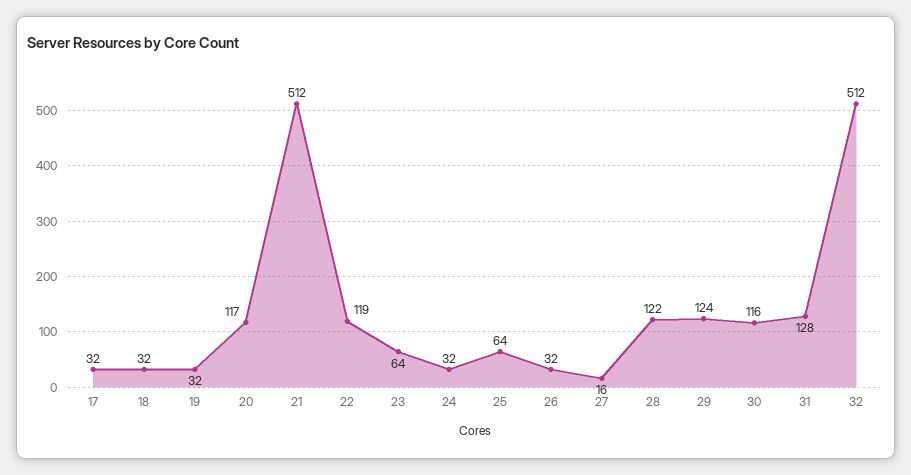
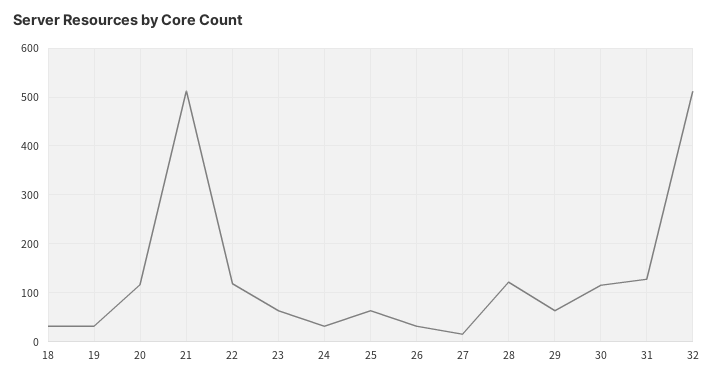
17: 32 -> none
29: 124 -> 60

